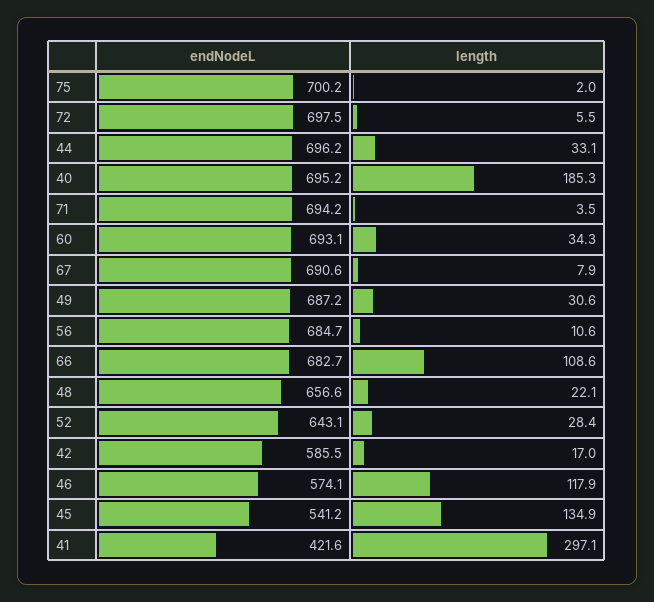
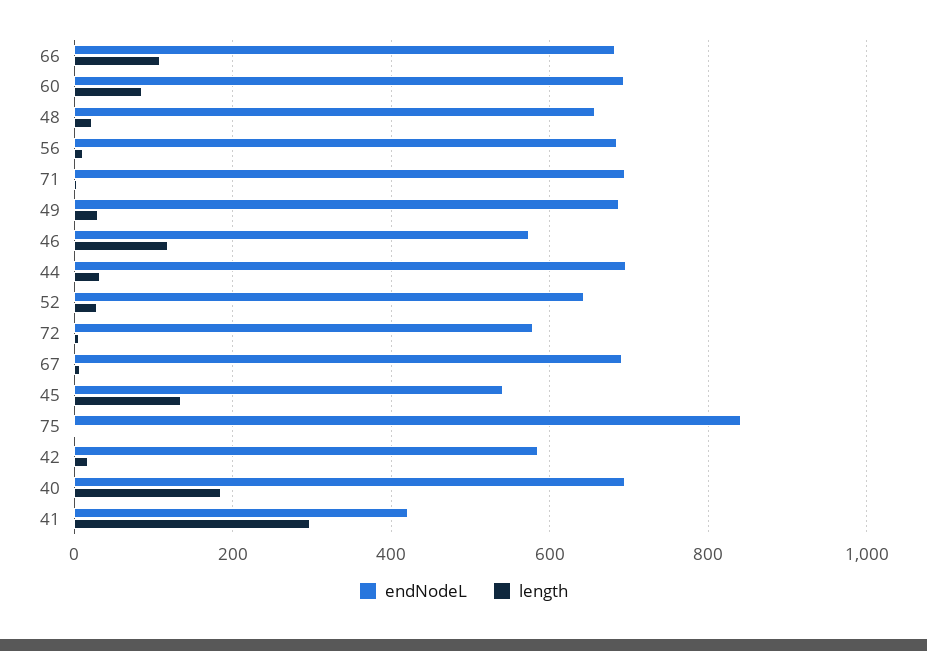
endNodeL, 75: 700.2 -> 840
endNodeL, 72: 697.5 -> 580
length, 60: 34.3 -> 80

